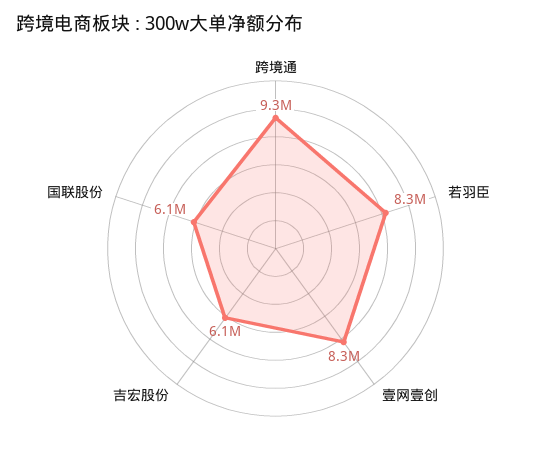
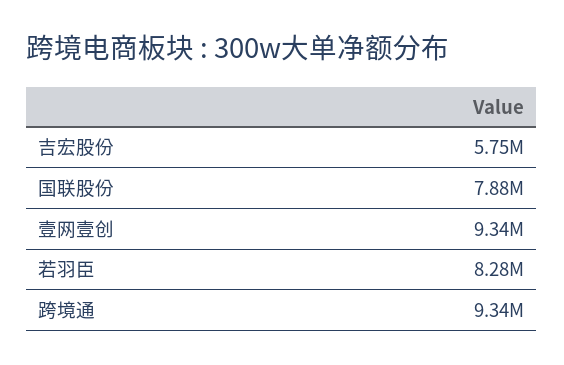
壹网壹创: 8300000 -> 9340000
吉宏股份: 6100000 -> 5750000
国联股份: 6100000 -> 7880000

